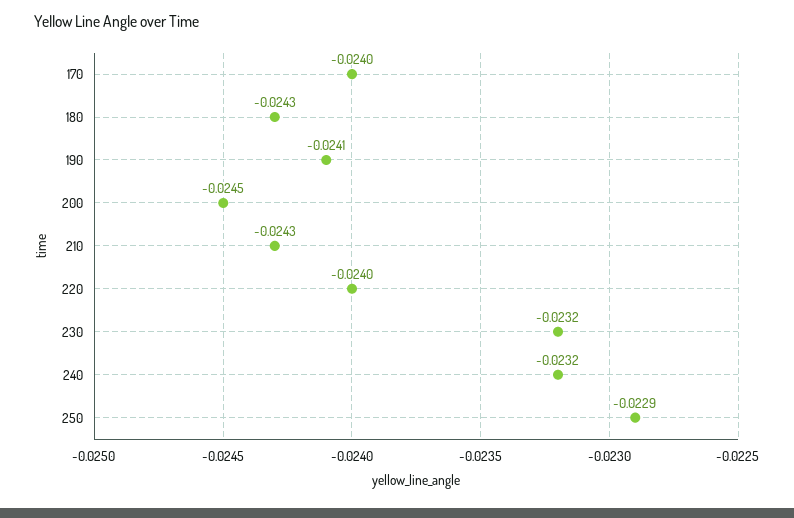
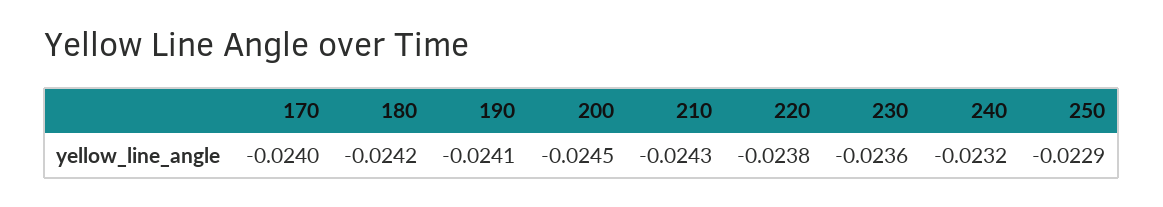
180: -0.0243 -> -0.0242
220: -0.024 -> -0.0238
230: -0.0232 -> -0.0236

